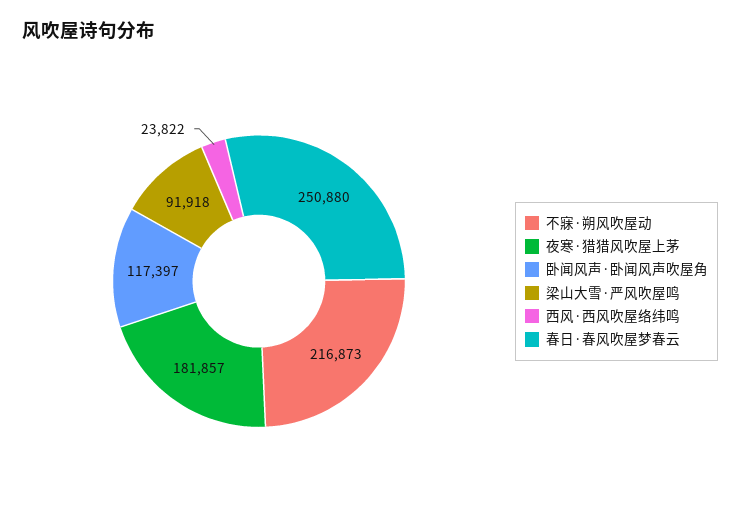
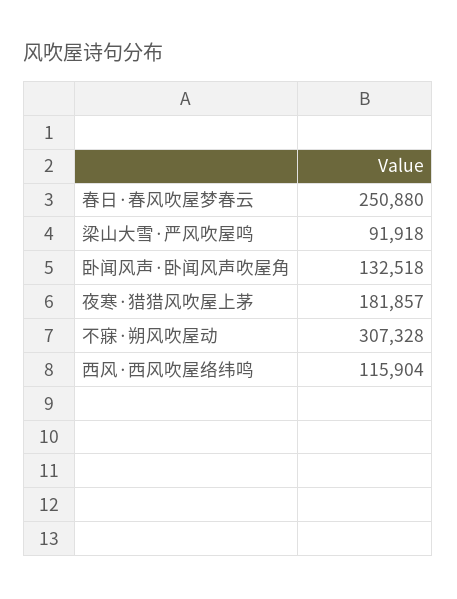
不寐·朔风吹屋动: 216873 -> 307328
卧闻风声·卧闻风声吹屋角: 117397 -> 132518
西风·西风吹屋络纬鸣: 23822 -> 115904

